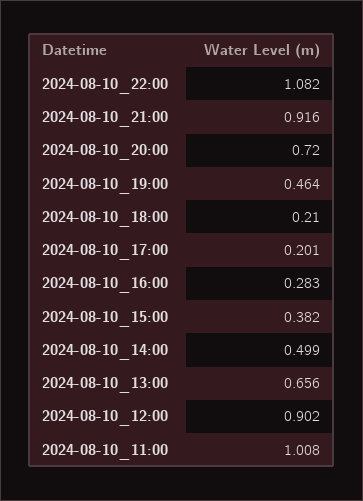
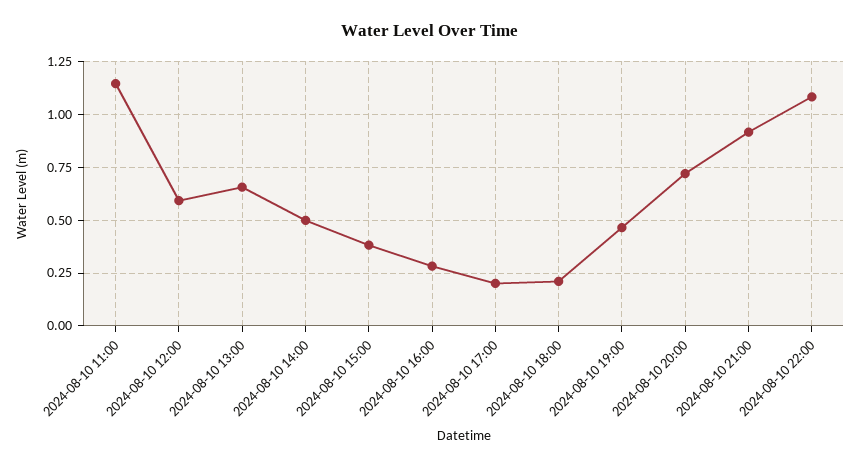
2024-08-10_12:00: 0.902 -> 0.6
2024-08-10_11:00: 1.008 -> 1.15

